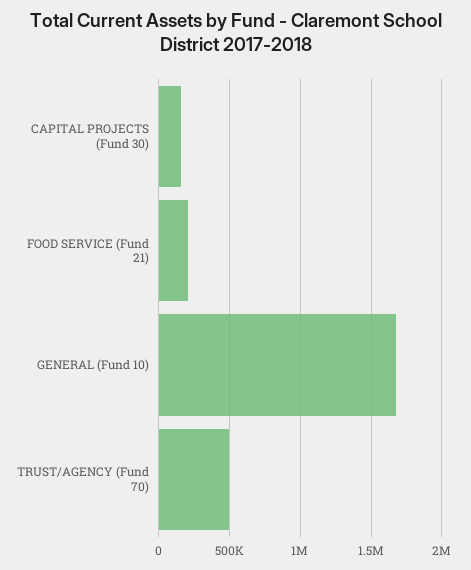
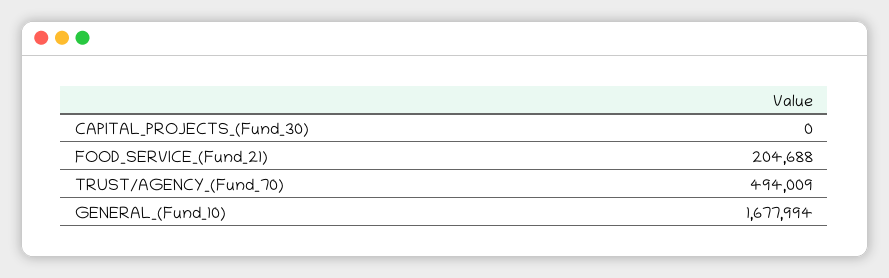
CAPITAL PROJECTS (Fund 30): 150000 -> 0

